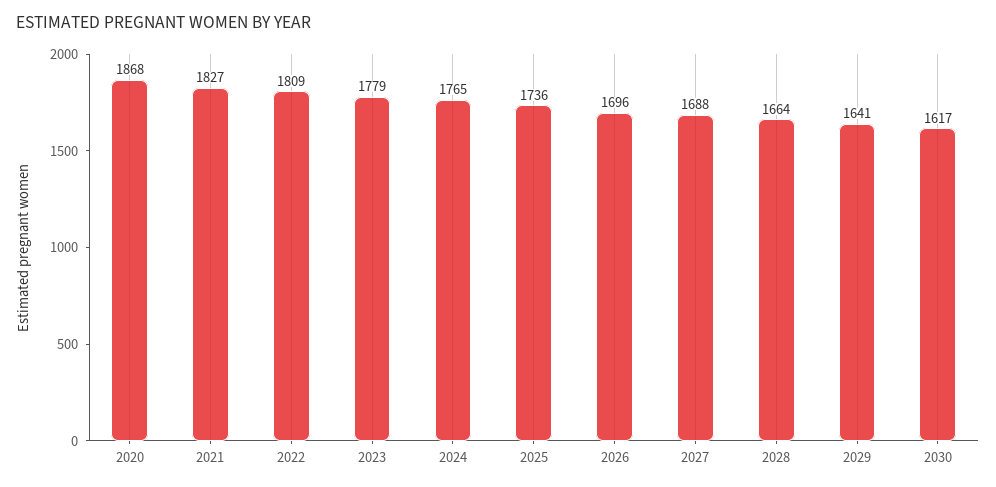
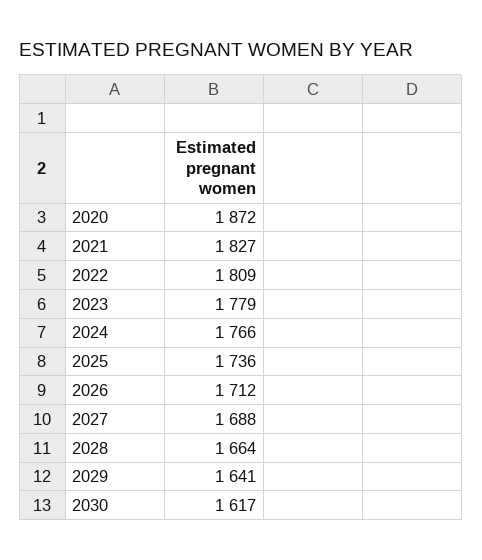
2020: 1868 -> 1872
2024: 1765 -> 1766
2026: 1696 -> 1712

